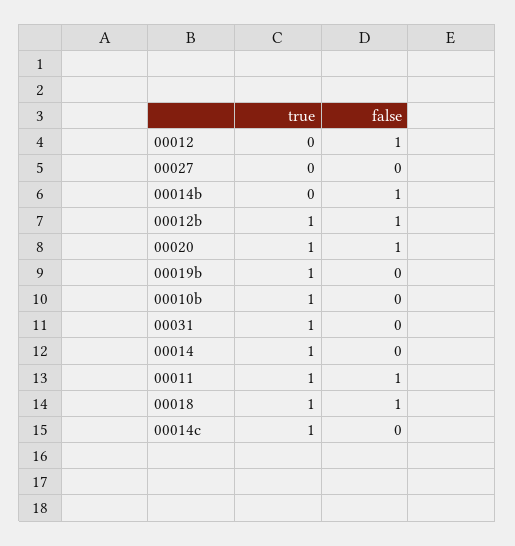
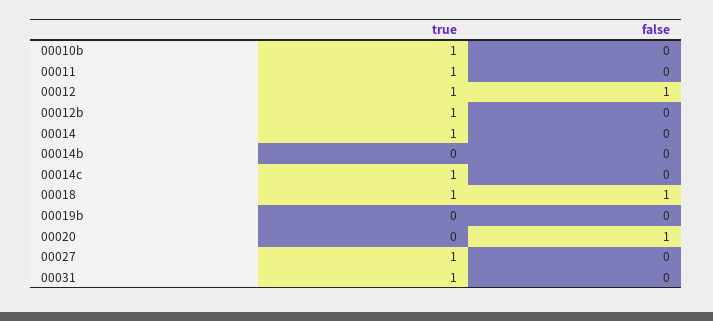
true, 00012: 0 -> 1
true, 00027: 0 -> 1
false, 00014b: 1 -> 0
false, 00012b: 1 -> 0
true, 00020: 1 -> 0
true, 00019b: 1 -> 0
false, 00011: 1 -> 0

